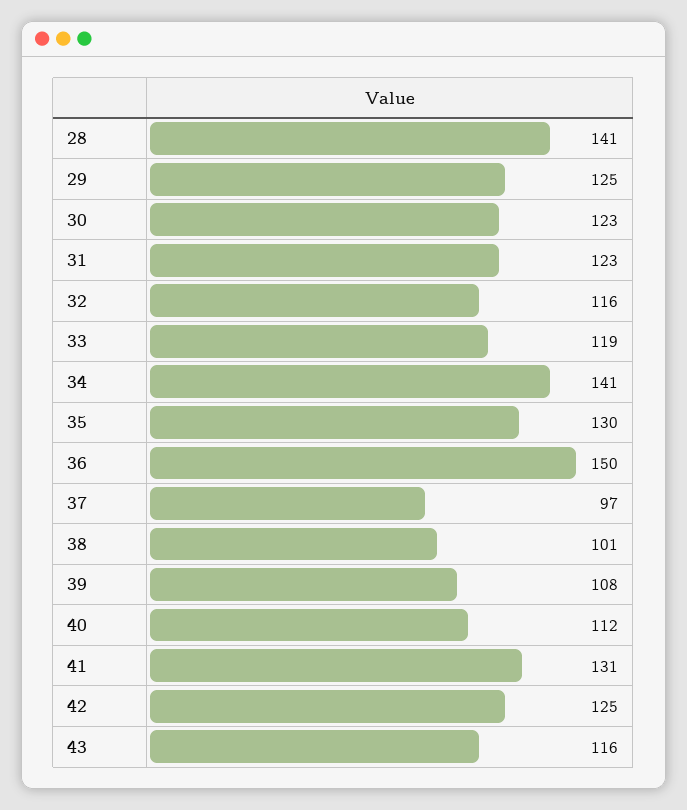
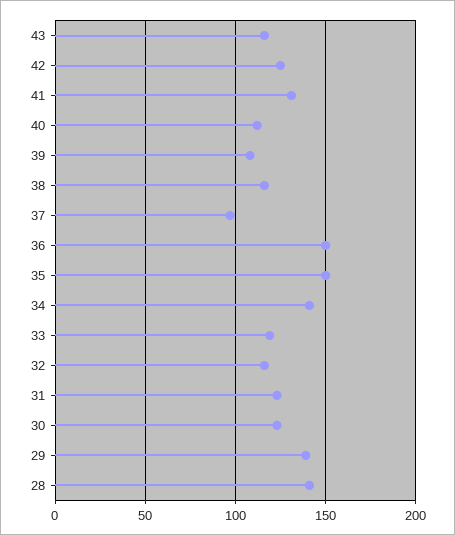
29: 125 -> 140
35: 130 -> 150
38: 101 -> 115

